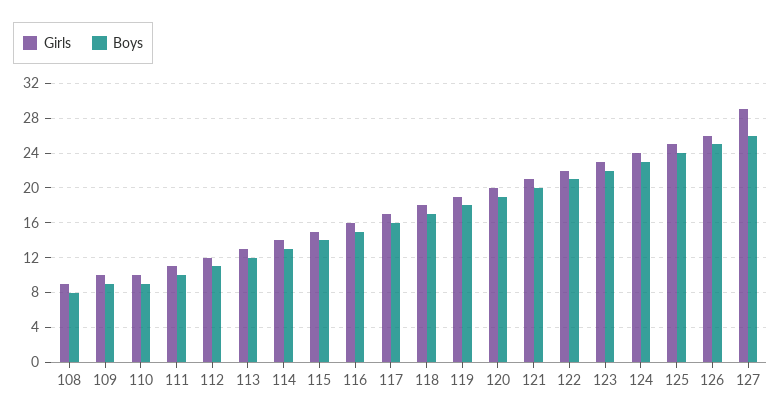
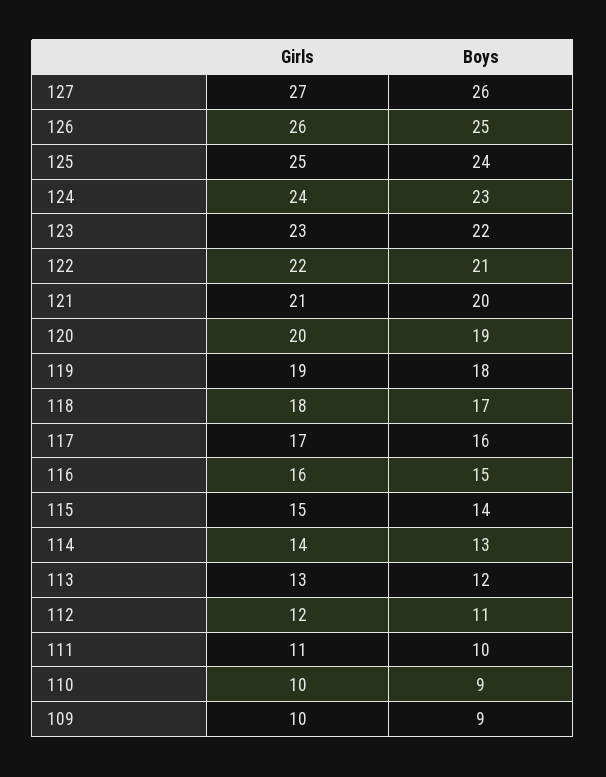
Girls, 108: 9 -> none
Boys, 108: 8 -> none
Girls, 127: 29 -> 27

